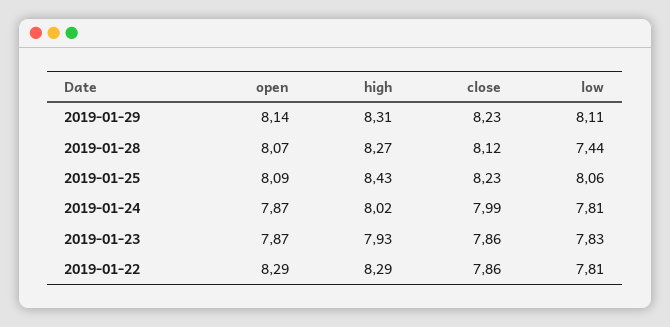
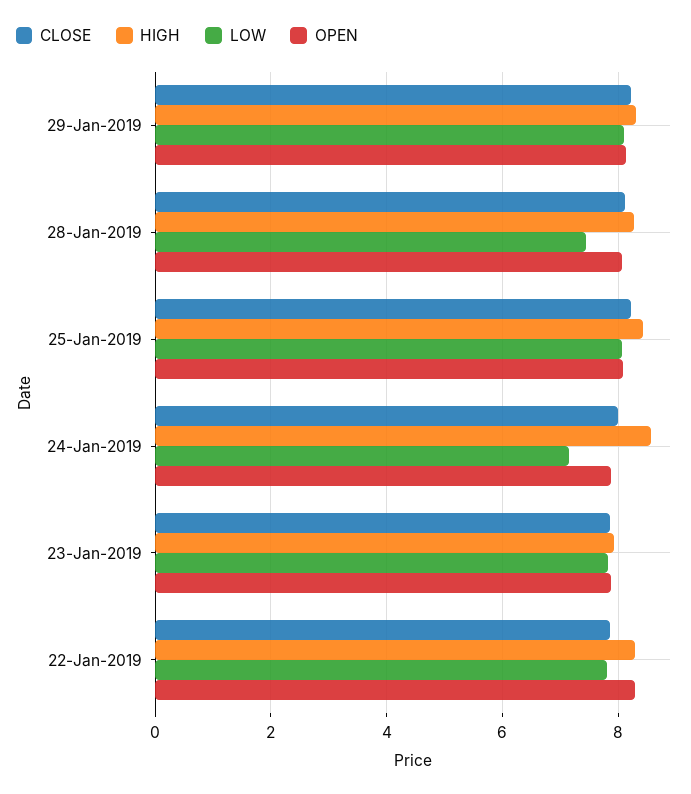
high, 2019-01-24: 8.02 -> 8.6
low, 2019-01-24: 7.81 -> 7.2

